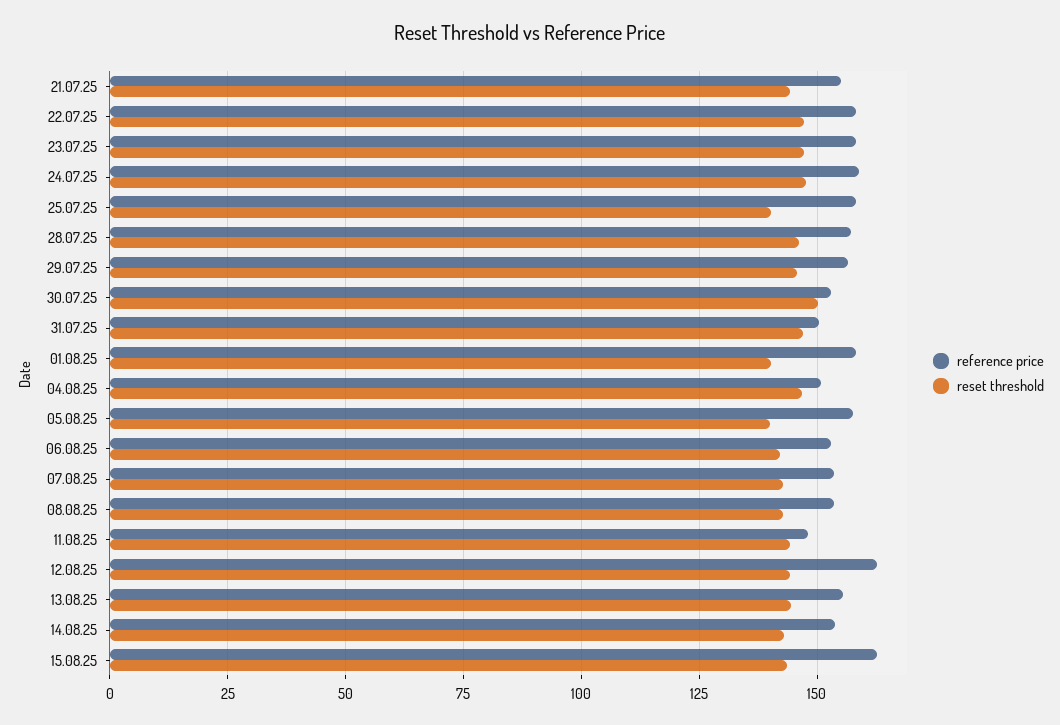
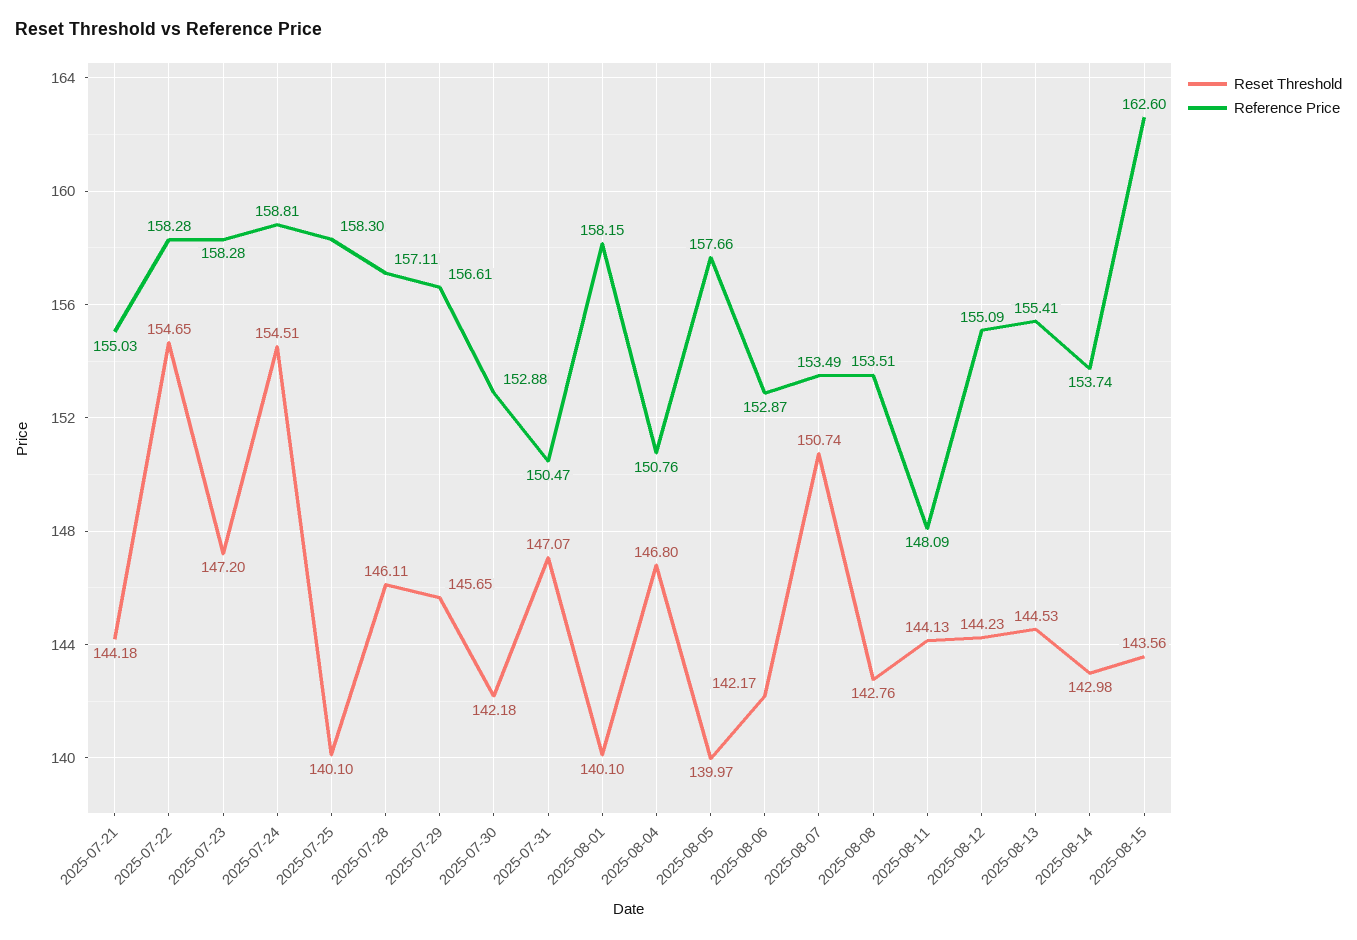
reset threshold, 22.07.25: 147.5 -> 154.65
reset threshold, 24.07.25: 147.5 -> 154.51
reset threshold, 30.07.25: 150 -> 142.18
reset threshold, 07.08.25: 142.5 -> 150.74
reference price, 12.08.25: 162.5 -> 155.09

